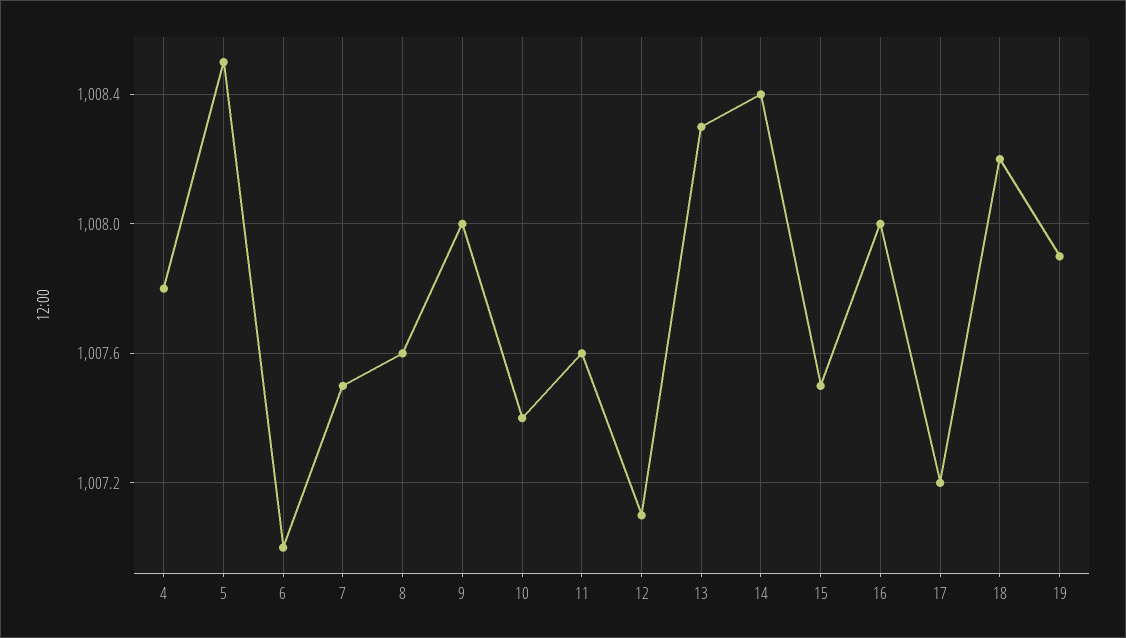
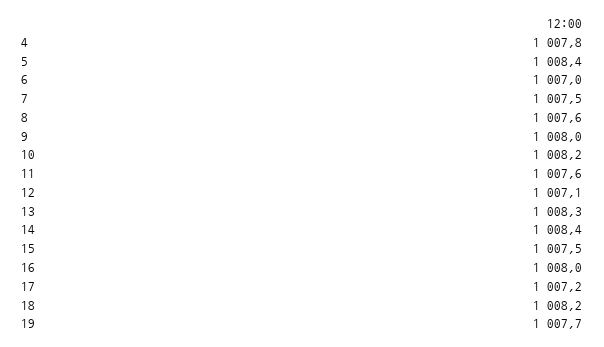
5: 1008.5 -> 1008.4
10: 1007.4 -> 1008.2
19: 1007.9 -> 1007.7

